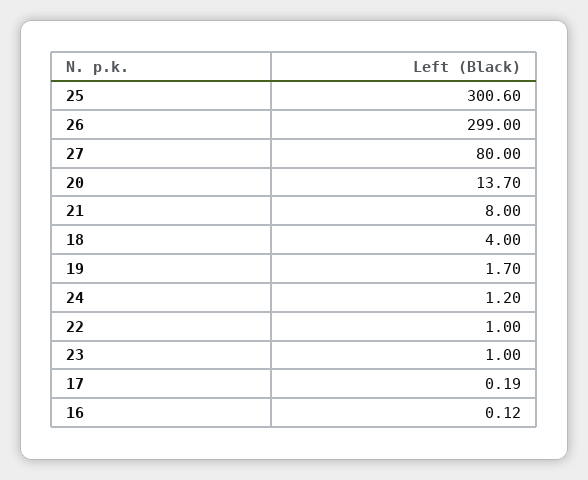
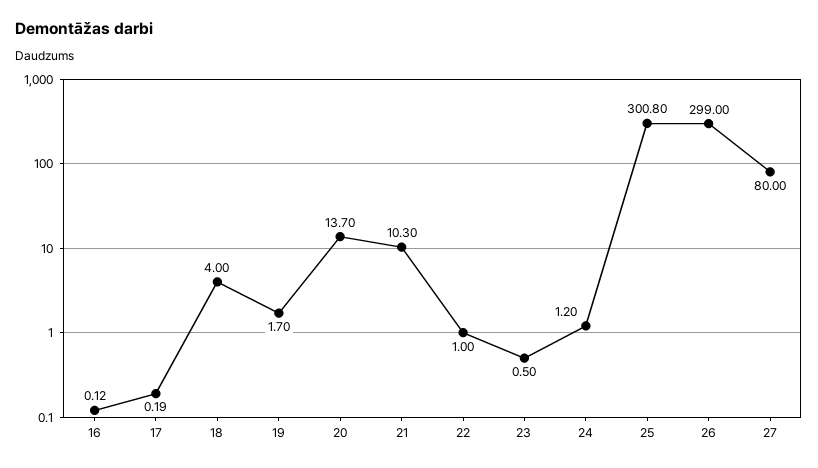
25: 300.6 -> 300.8
21: 8 -> 10.3
23: 1 -> 0.5

